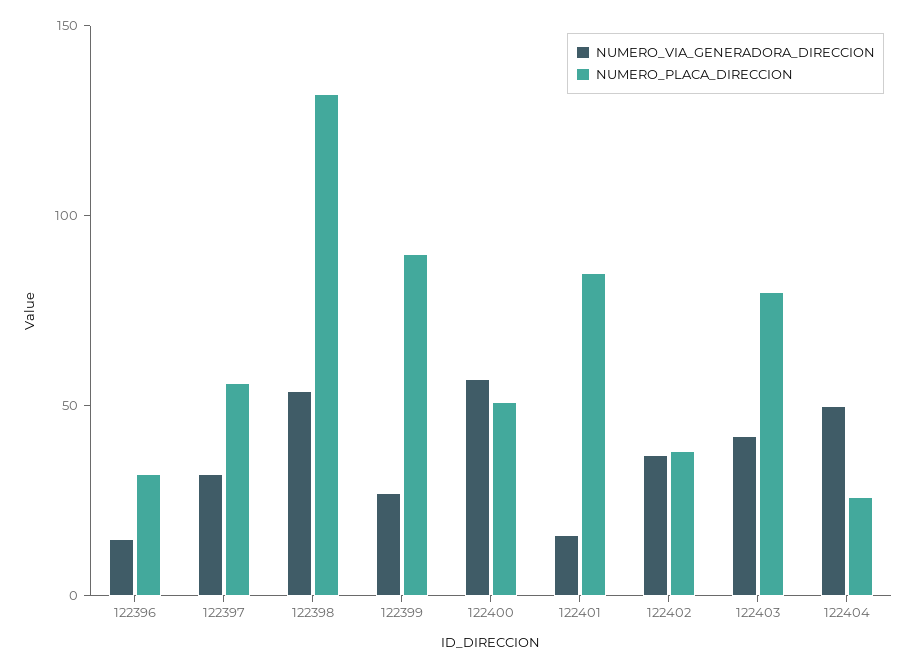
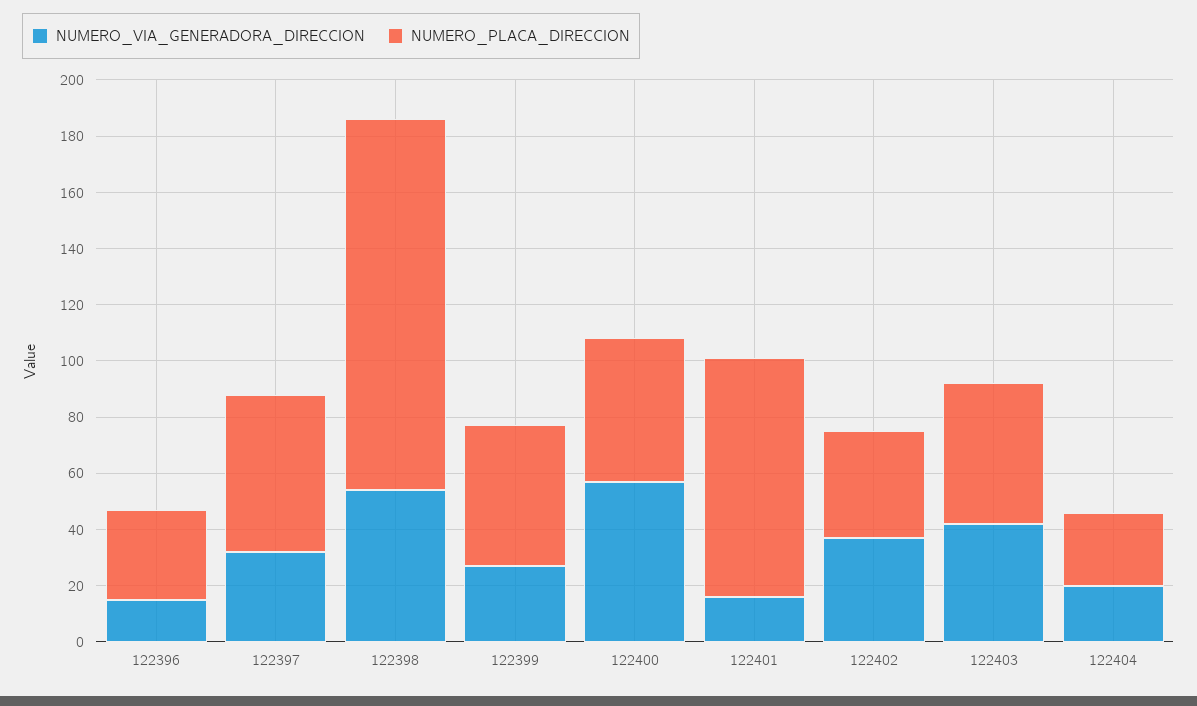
NUMERO_PLACA_DIRECCION, 122399: 90 -> 50
NUMERO_PLACA_DIRECCION, 122403: 80 -> 50
NUMERO_VIA_GENERADORA_DIRECCION, 122404: 50 -> 20

